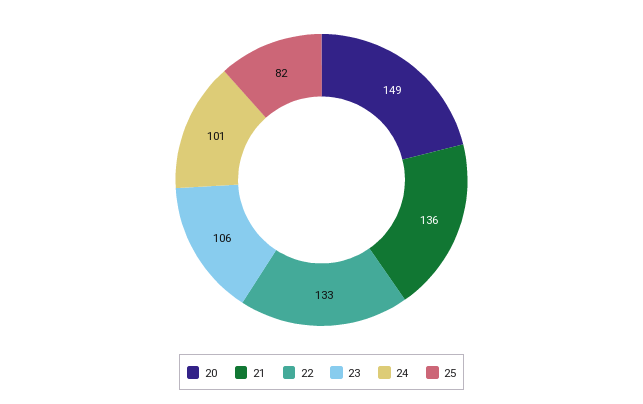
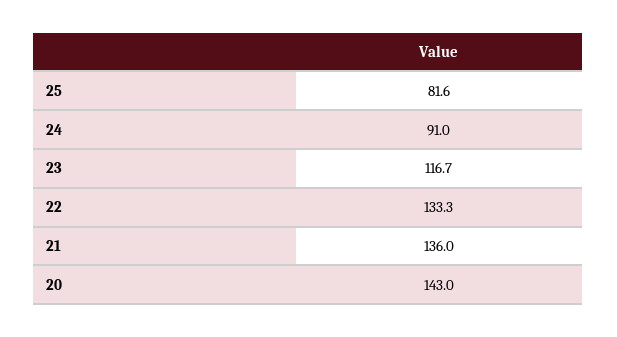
20: 149 -> 143
23: 106 -> 116.7
24: 101 -> 91

